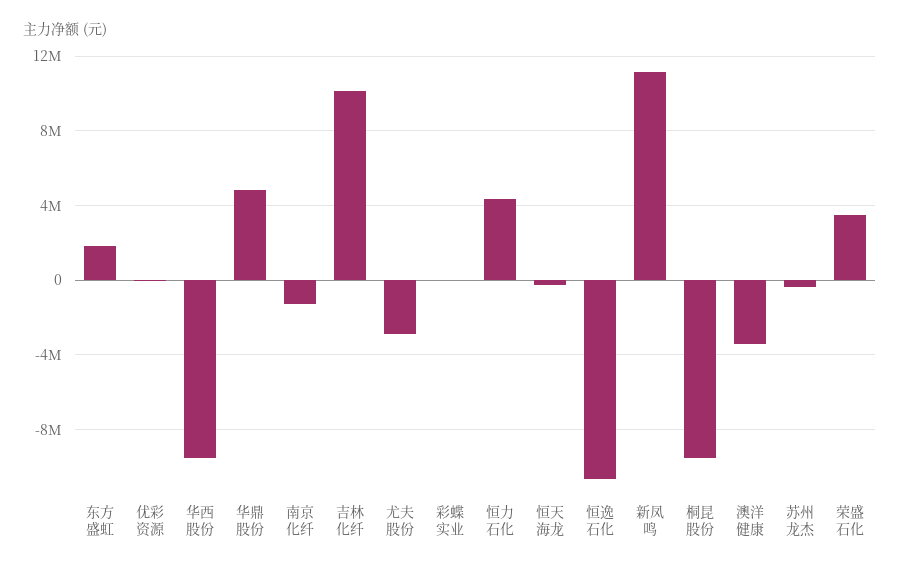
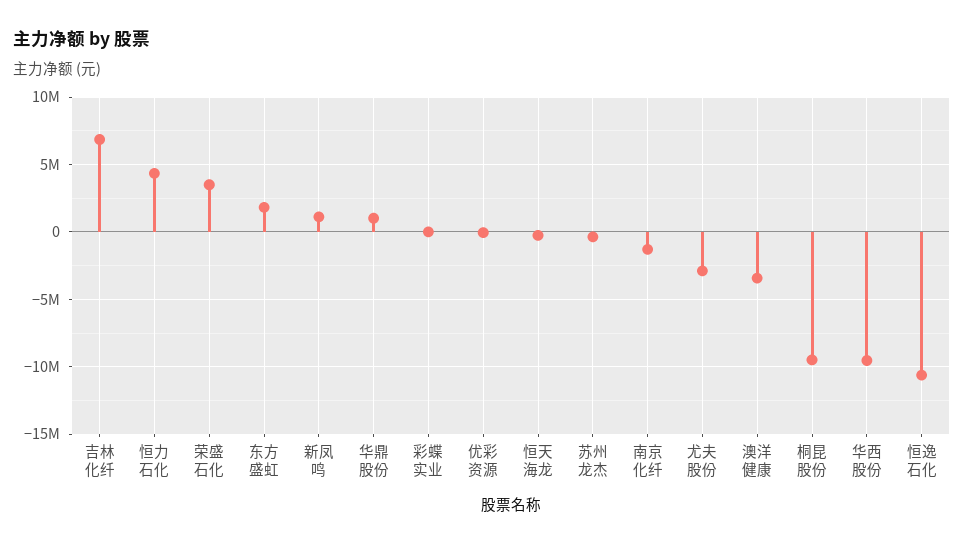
华鼎股份: 5000000 -> 1000000
吉林化纤: 10000000 -> 7000000
新凤鸣: 11000000 -> 1000000

